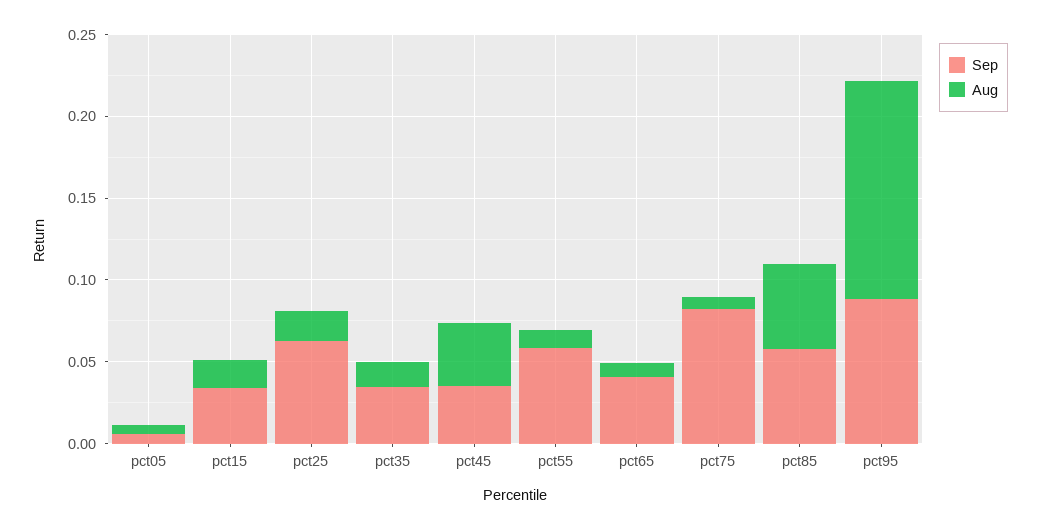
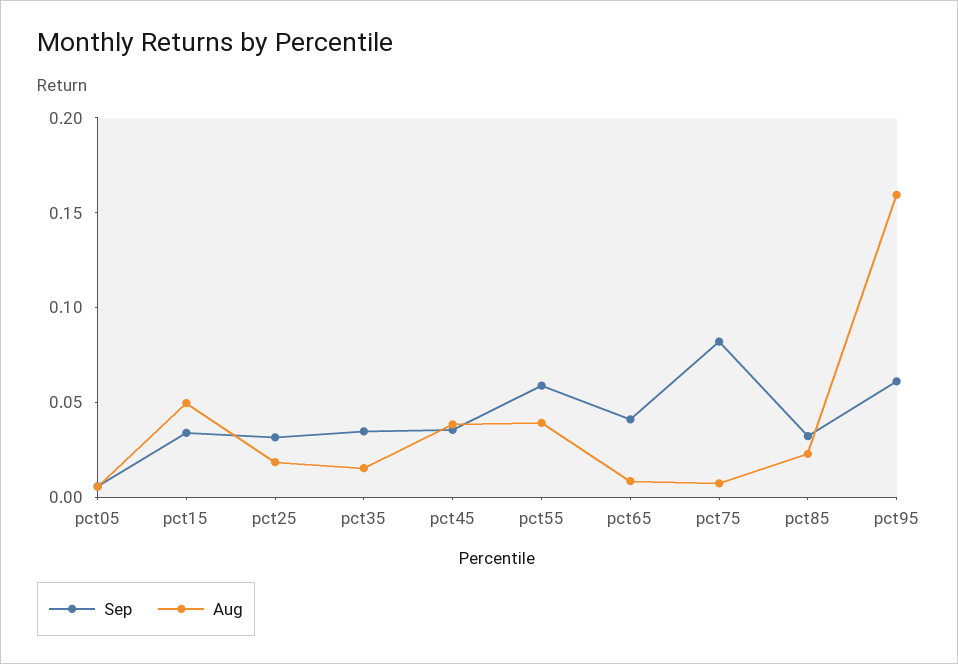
Aug, pct15: 0.02 -> 0.05
Sep, pct25: 0.06 -> 0.03
Aug, pct55: 0.01 -> 0.04
Sep, pct85: 0.06 -> 0.03
Aug, pct85: 0.05 -> 0.02
Sep, pct95: 0.09 -> 0.06
Aug, pct95: 0.13 -> 0.16

